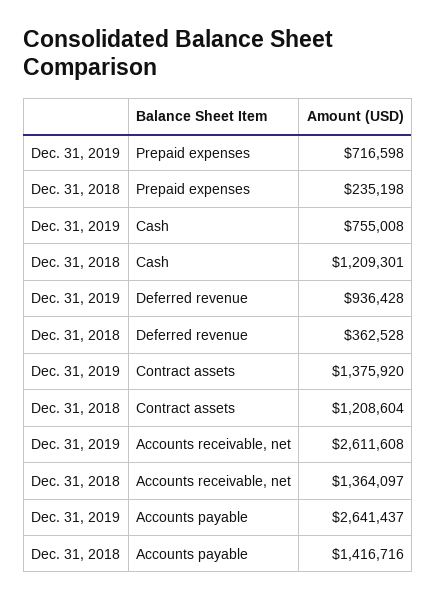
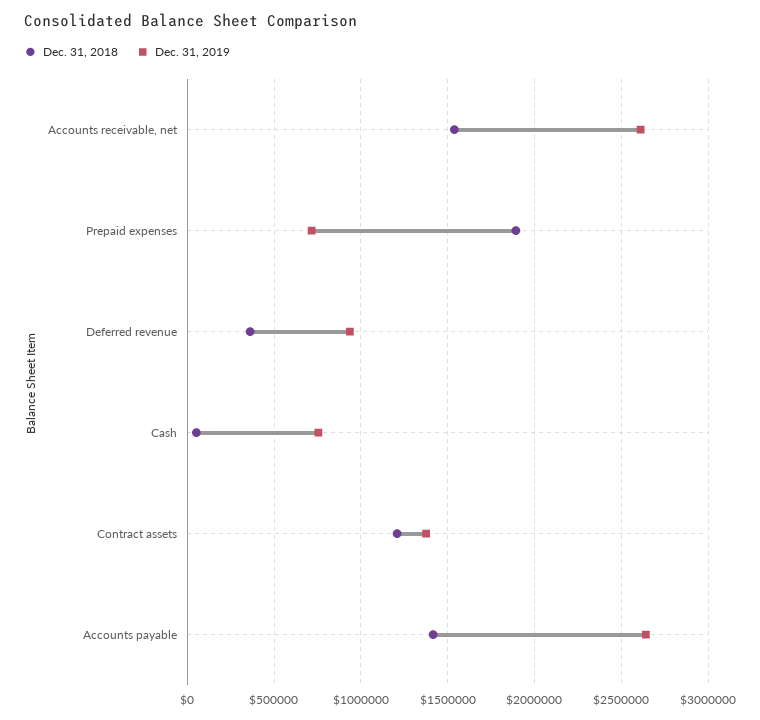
Dec. 31, 2018, Prepaid expenses: 235198 -> 1900000
Dec. 31, 2018, Cash: 1209301 -> 50000
Dec. 31, 2018, Accounts receivable, net: 1364097 -> 1550000

